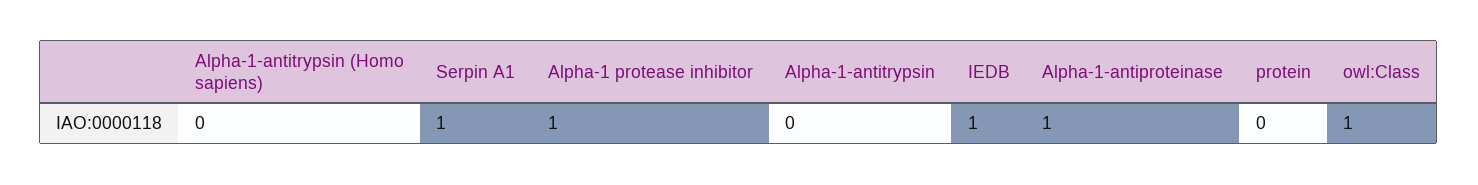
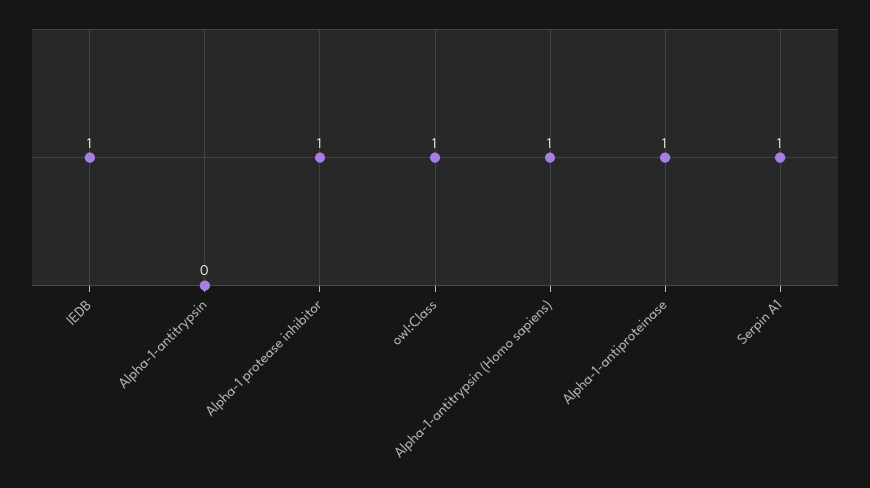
Alpha-1-antitrypsin (Homo sapiens): 0 -> 1
protein: 0 -> none

